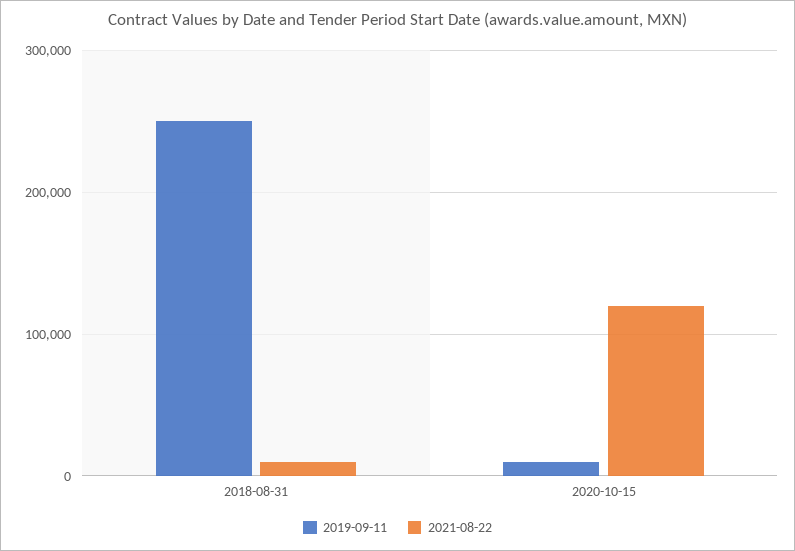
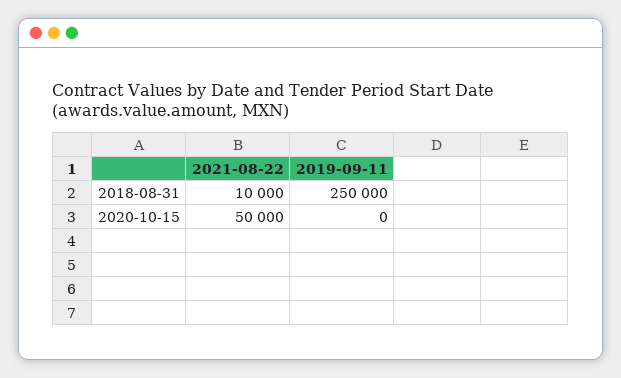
2019-09-11, 2020-10-15: 10000 -> 0
2021-08-22, 2020-10-15: 120000 -> 50000

